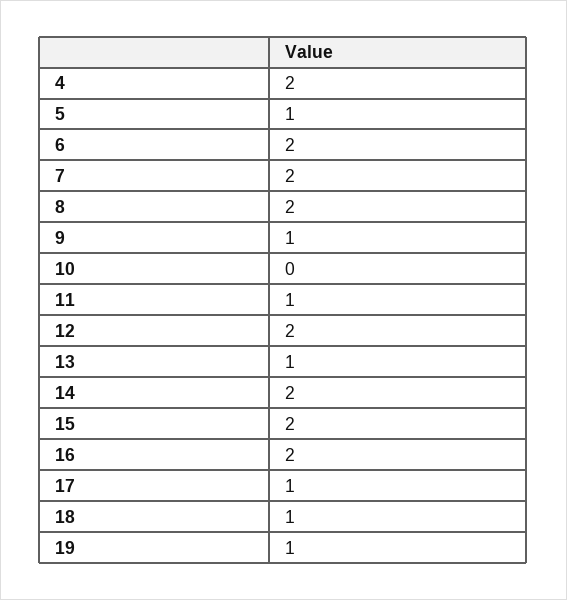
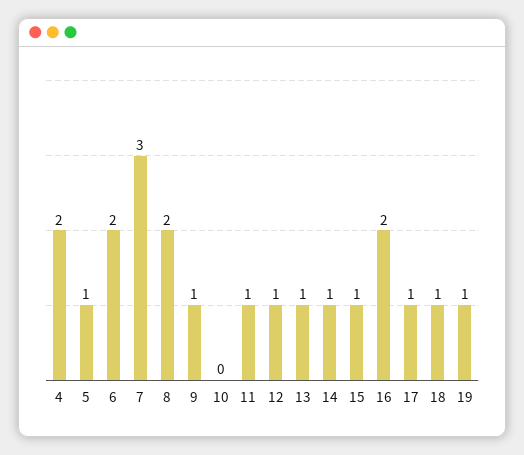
7: 2 -> 3
12: 2 -> 1
14: 2 -> 1
15: 2 -> 1

